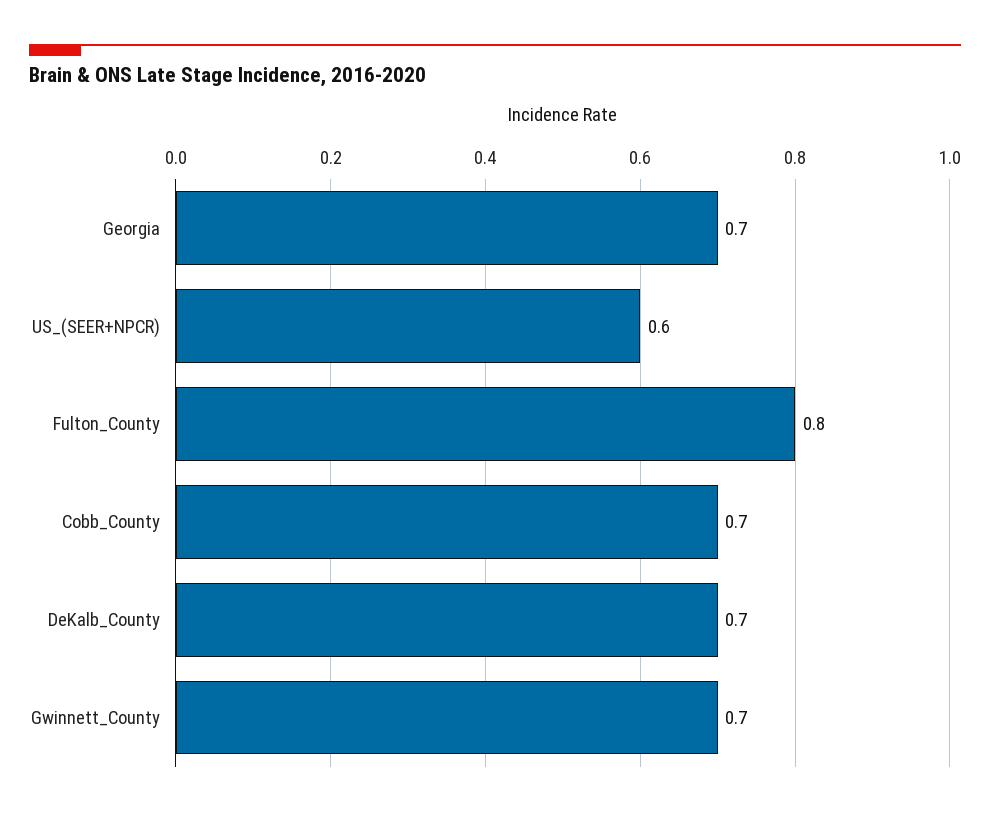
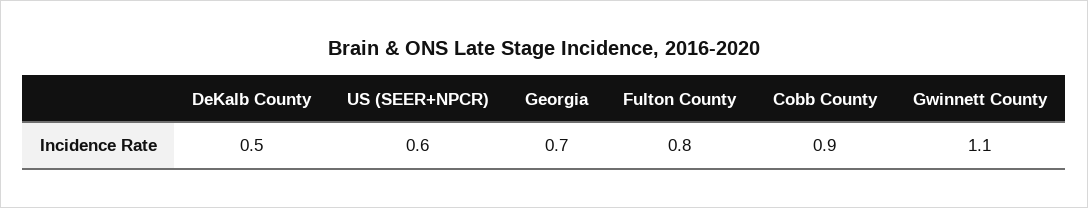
Cobb_County: 0.7 -> 0.9
DeKalb_County: 0.7 -> 0.5
Gwinnett_County: 0.7 -> 1.1

